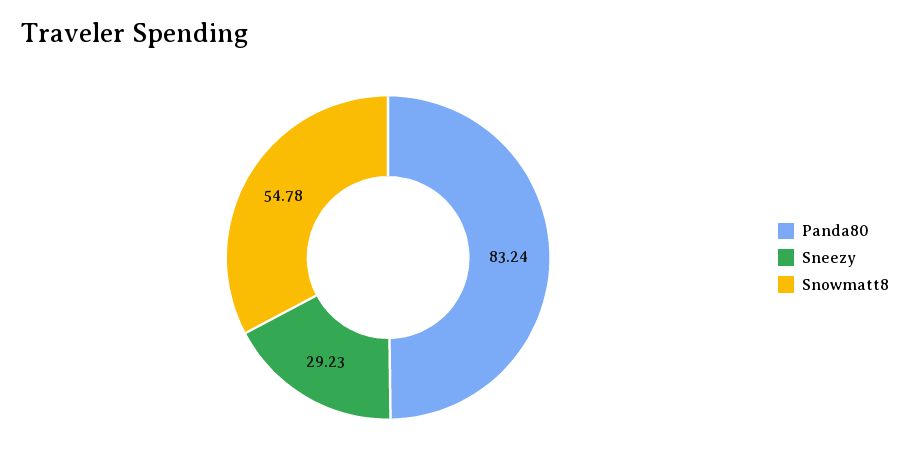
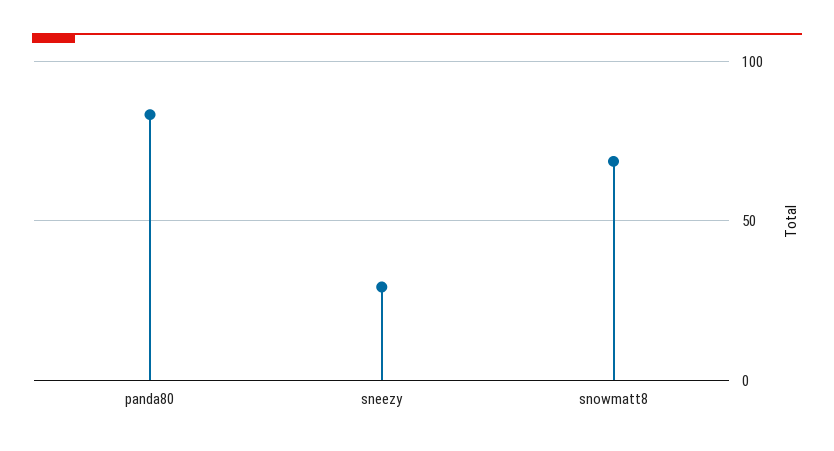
Snowmatt8: 54.78 -> 70

